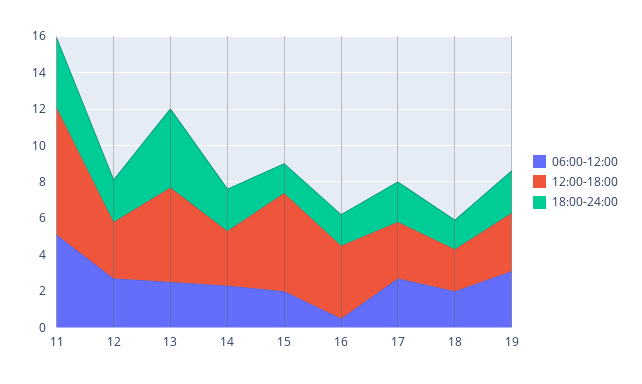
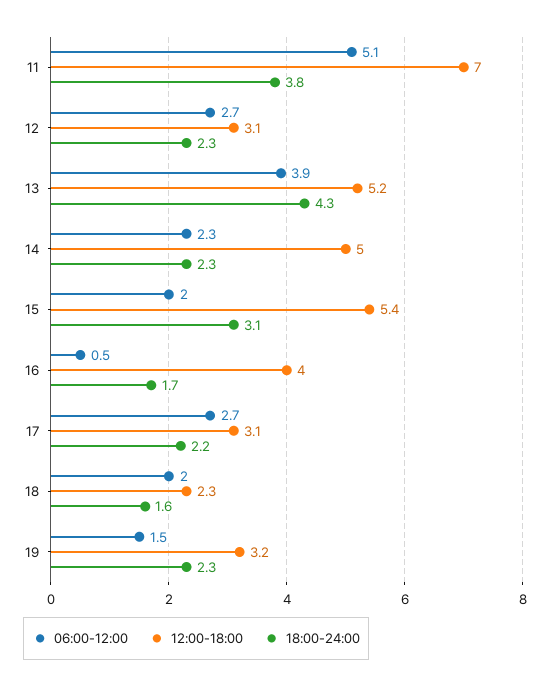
06:00-12:00, 13: 2.5 -> 3.9
12:00-18:00, 14: 3 -> 5
18:00-24:00, 15: 1.5 -> 3.1
06:00-12:00, 19: 3 -> 1.5

